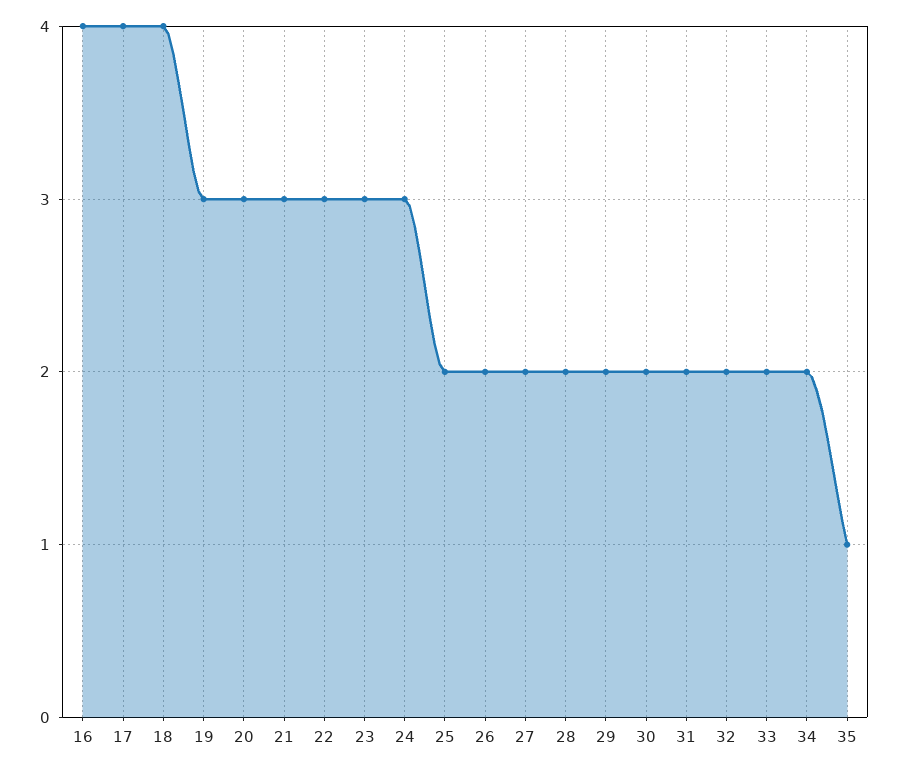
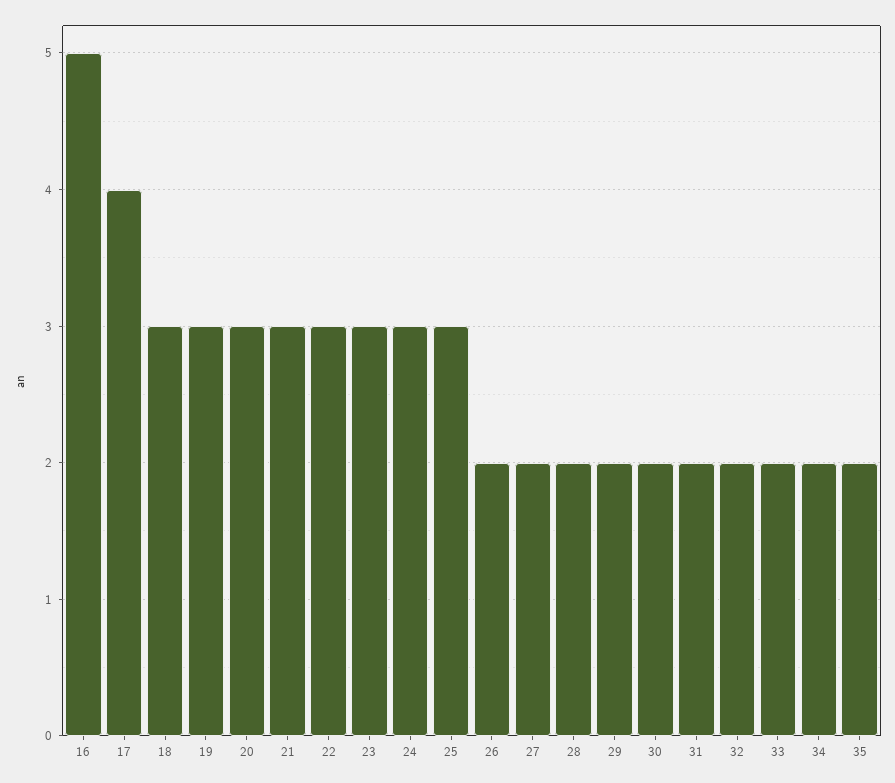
16: 4 -> 5
18: 4 -> 3
25: 2 -> 3
35: 1 -> 2

